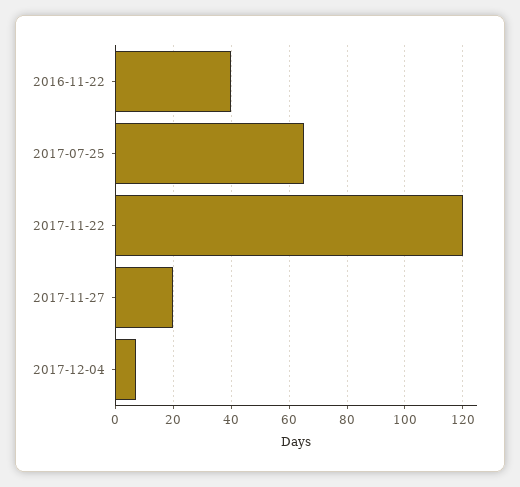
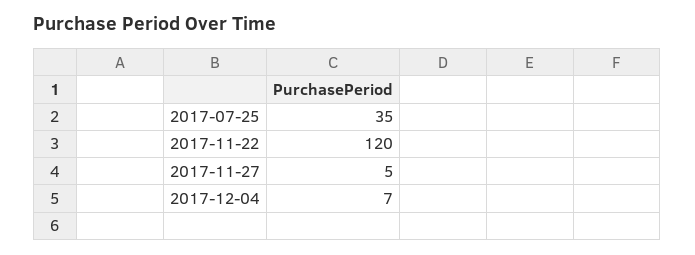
2016-11-22: 40 -> none
2017-07-25: 65 -> 35
2017-11-27: 20 -> 5

